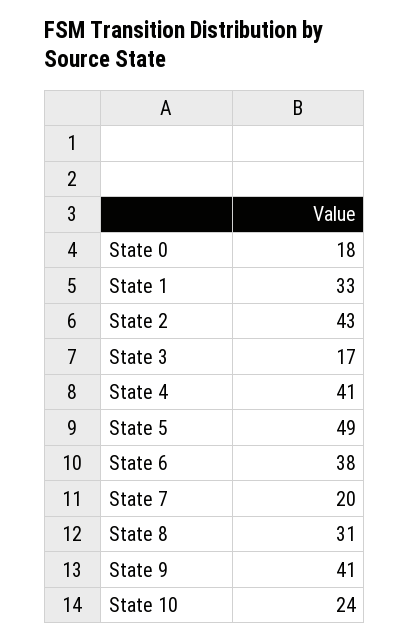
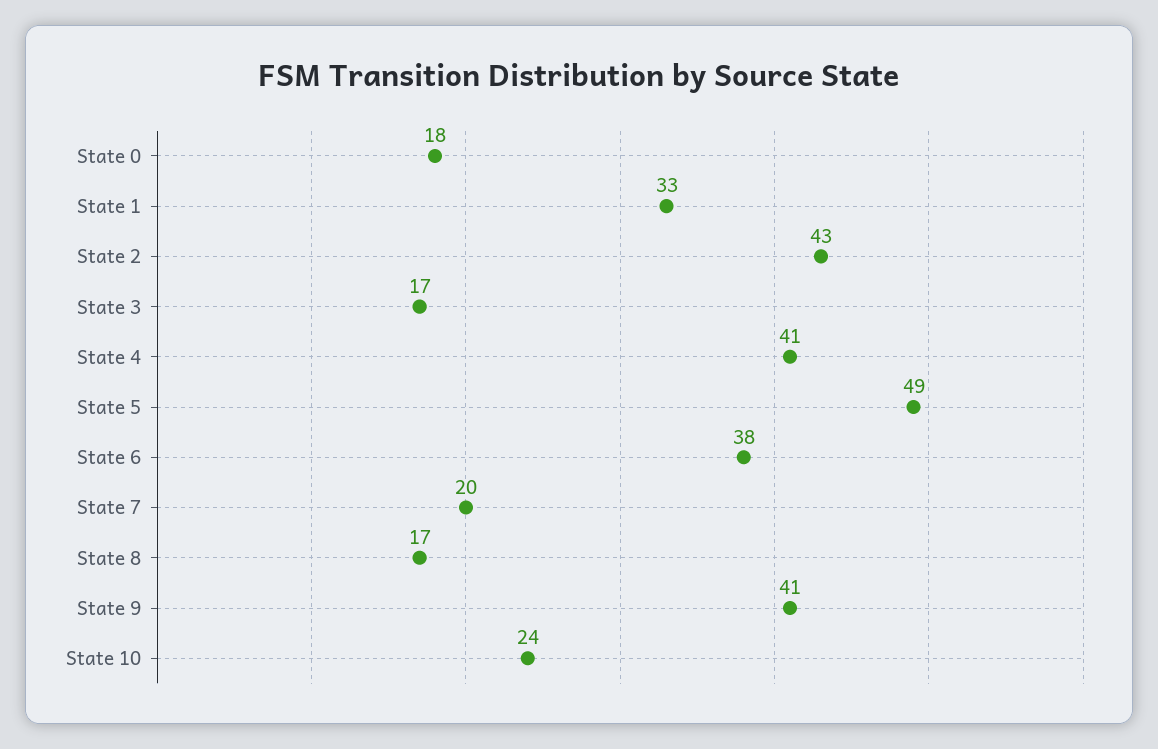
State 8: 31 -> 17

